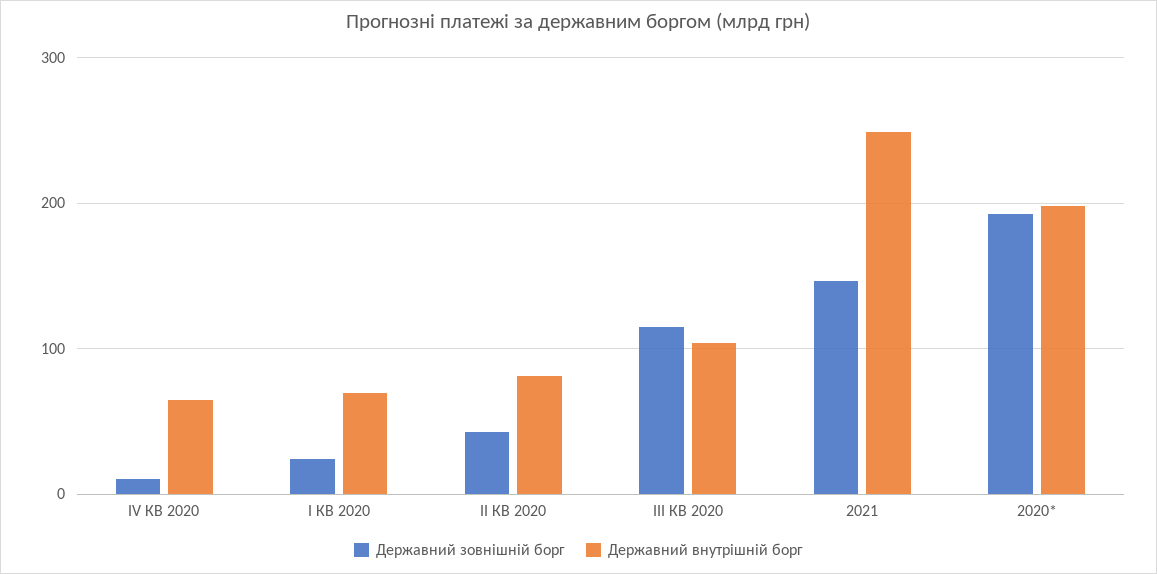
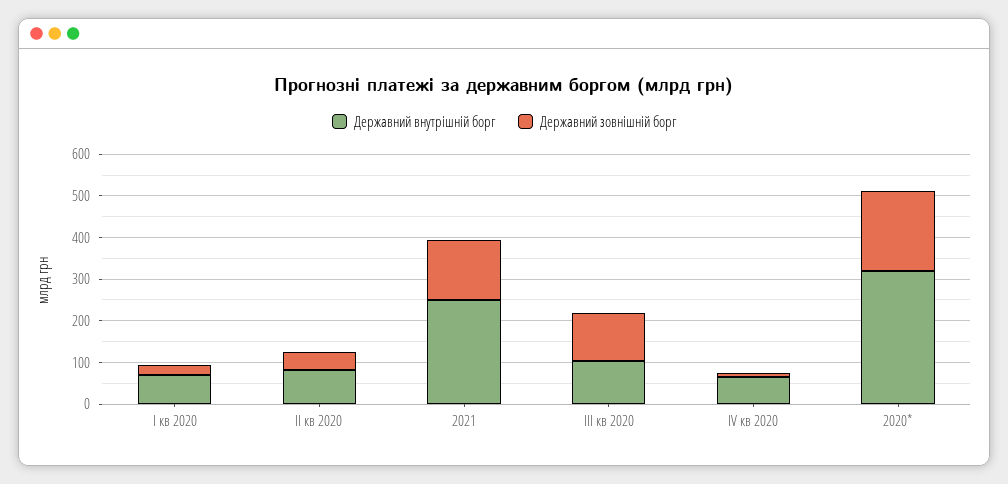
Державний внутрішній борг, 2020*: 200 -> 320

